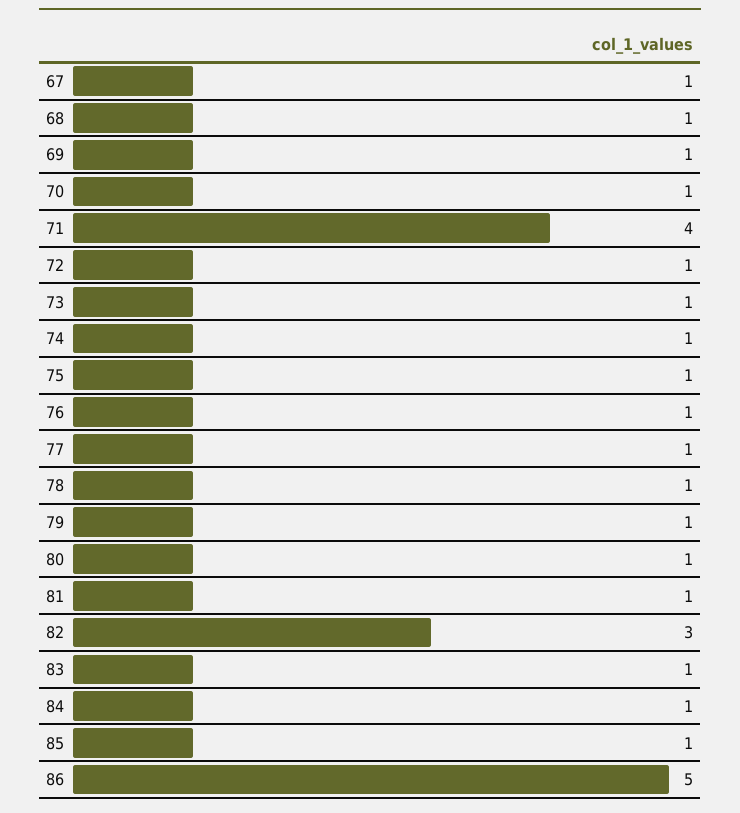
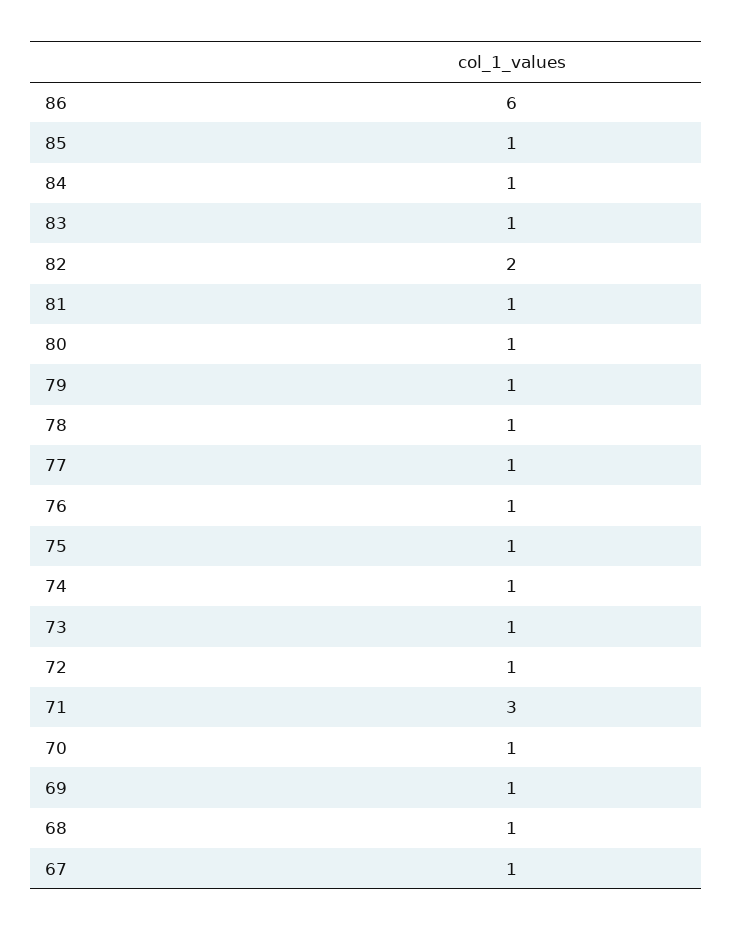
71: 4 -> 3
82: 3 -> 2
86: 5 -> 6

